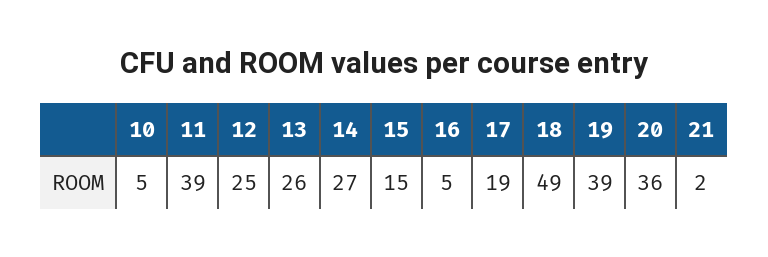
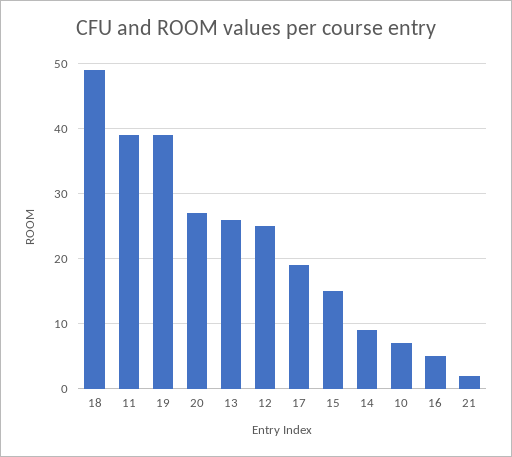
10: 5 -> 7
14: 27 -> 9
20: 36 -> 27

